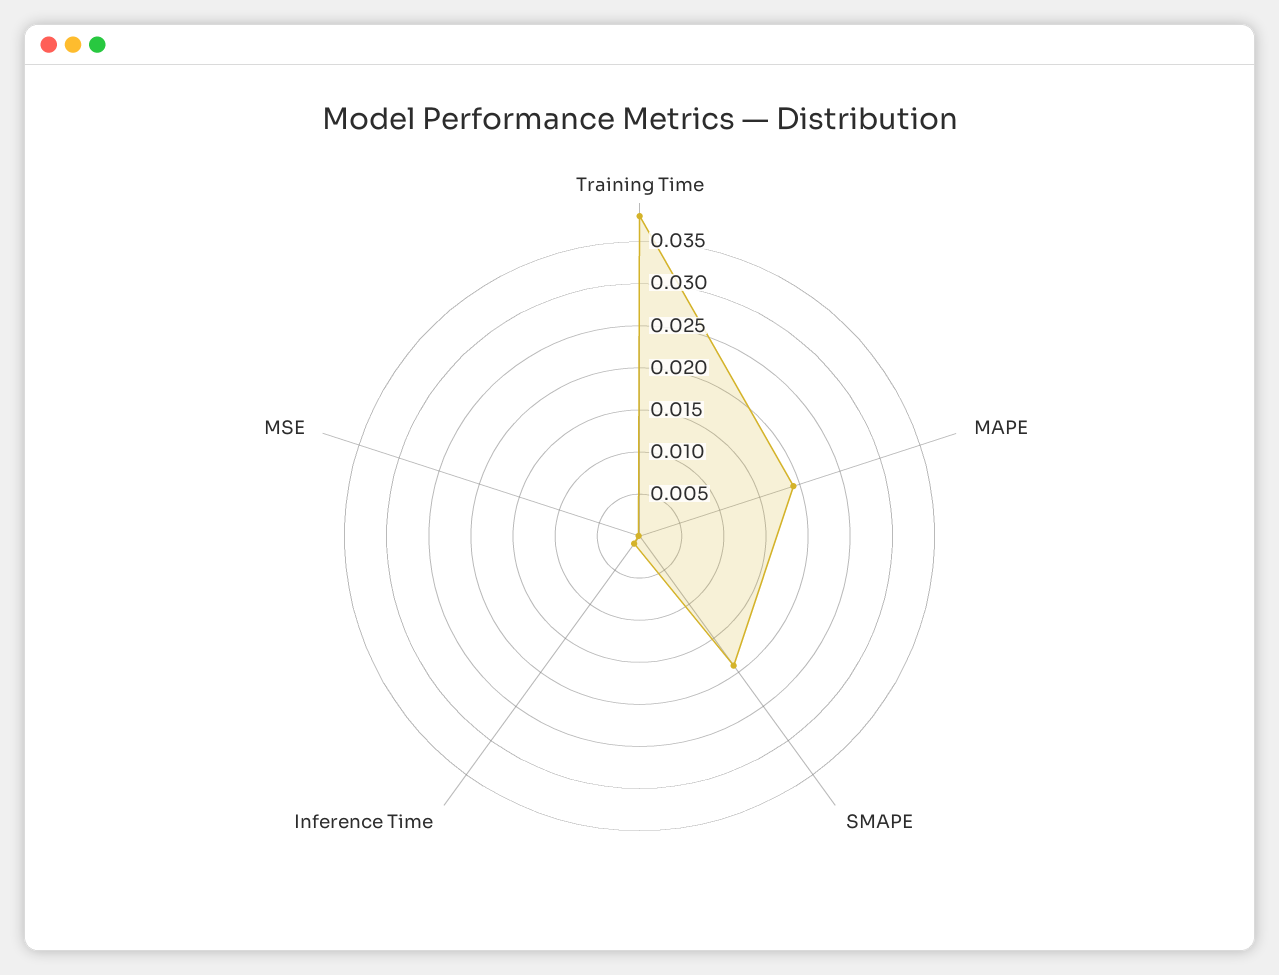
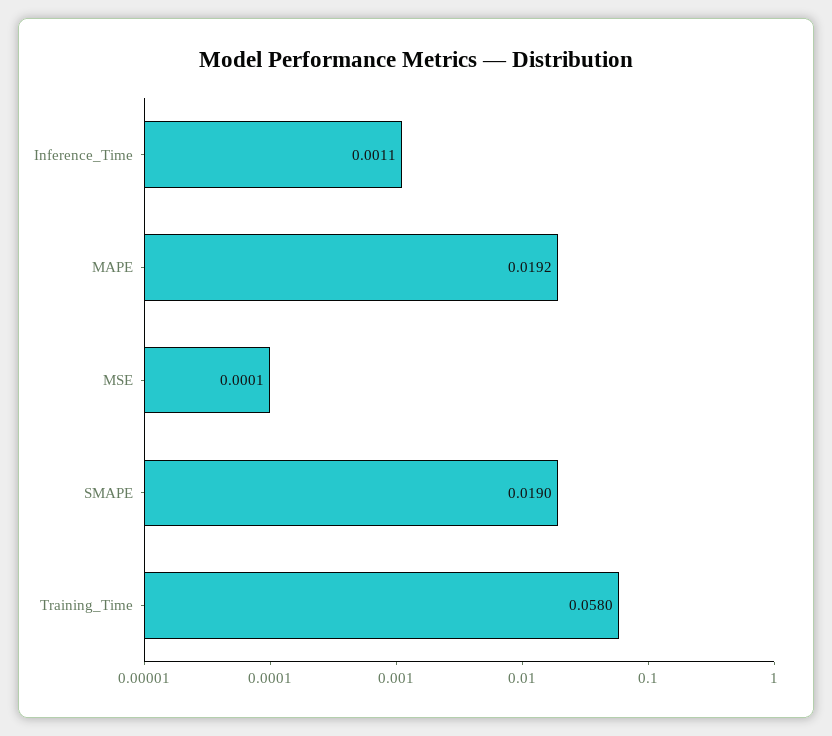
Training Time: 0.038 -> 0.058

